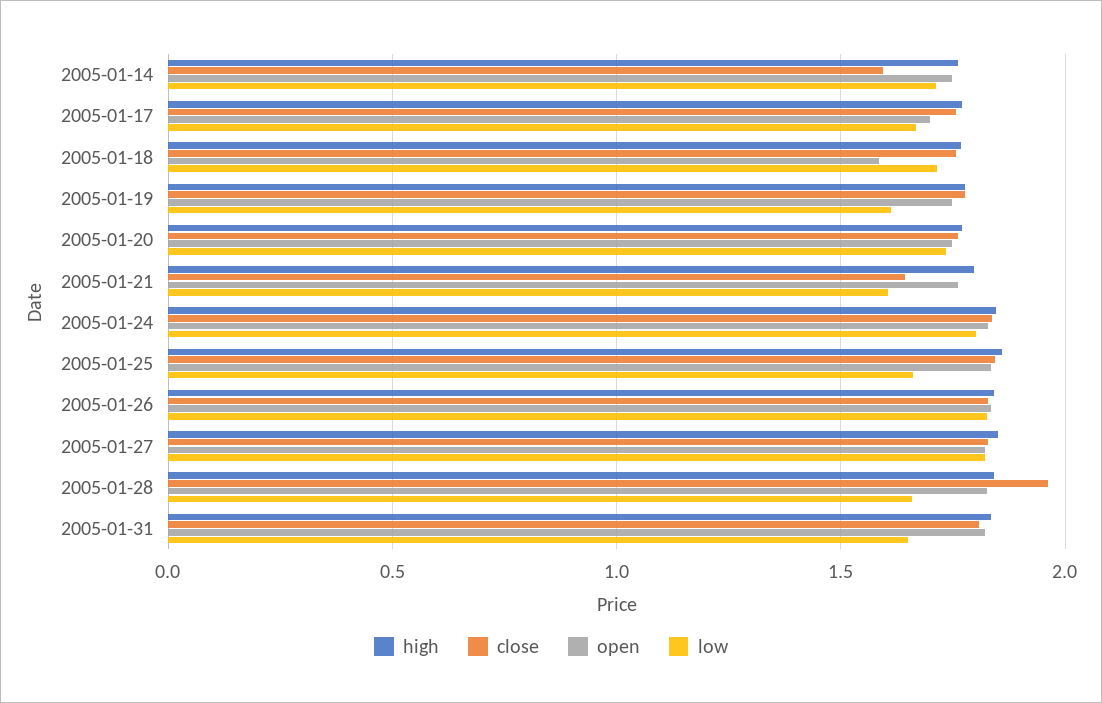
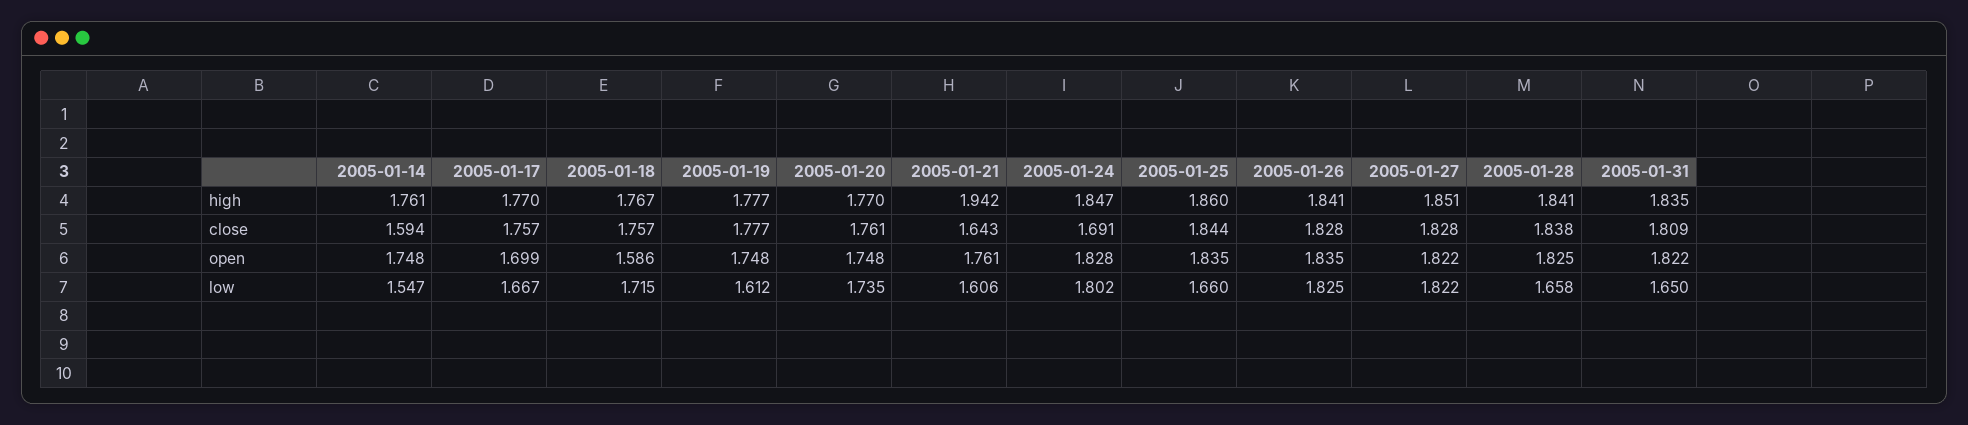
low, 2005-01-14: 1.7 -> 1.547
high, 2005-01-21: 1.8 -> 1.942
close, 2005-01-24: 1.85 -> 1.691
close, 2005-01-28: 1.95 -> 1.838

